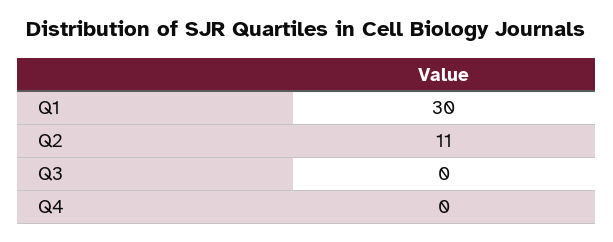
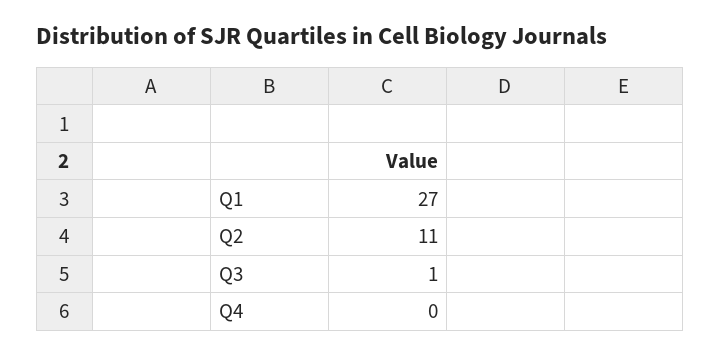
Q1: 30 -> 27
Q3: 0 -> 1

